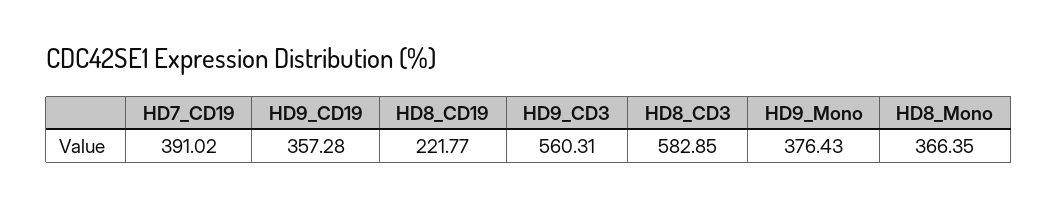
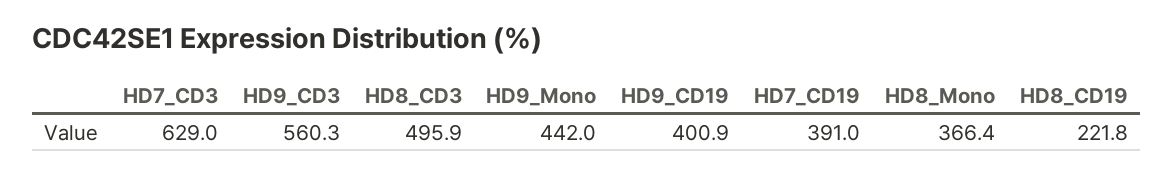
HD9_CD19: 357.28 -> 400.9
HD8_CD3: 582.85 -> 495.9
HD9_Mono: 376.43 -> 442
HD7_CD3: none -> 629

